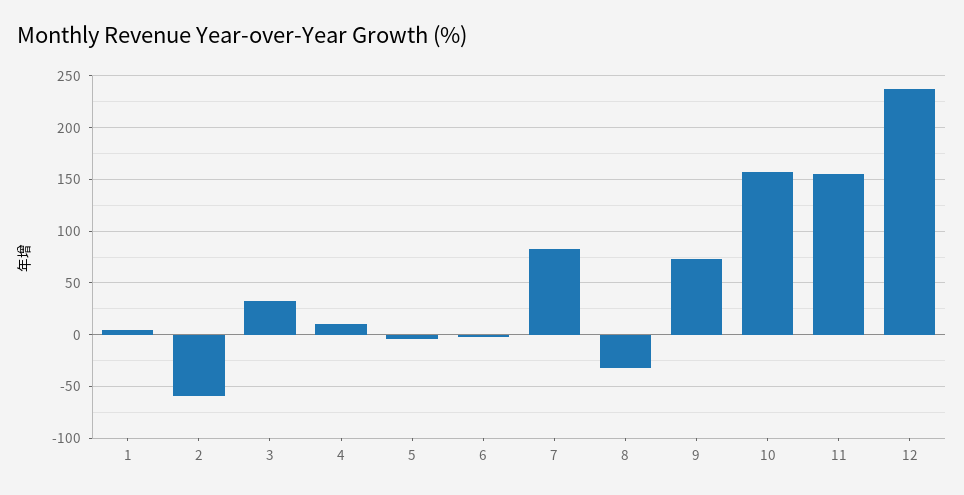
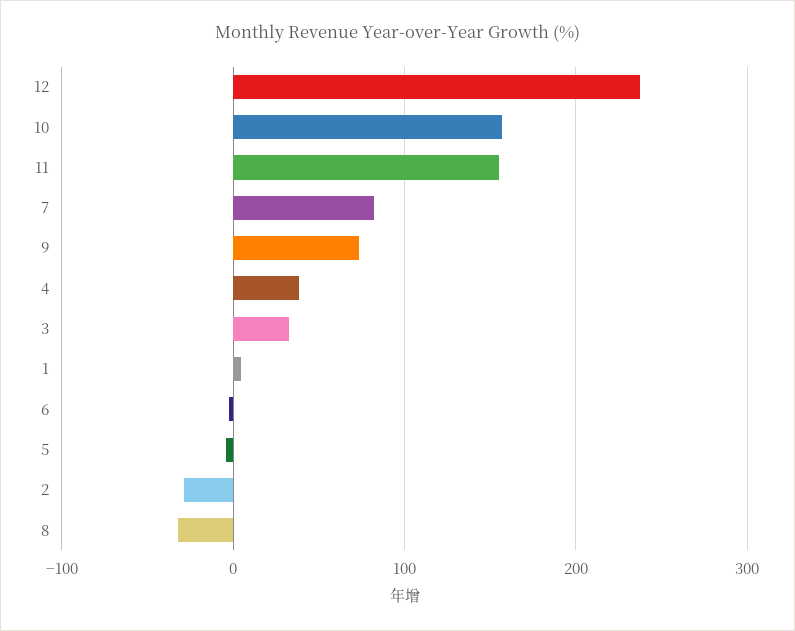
2: -60 -> -30
4: 10 -> 40

